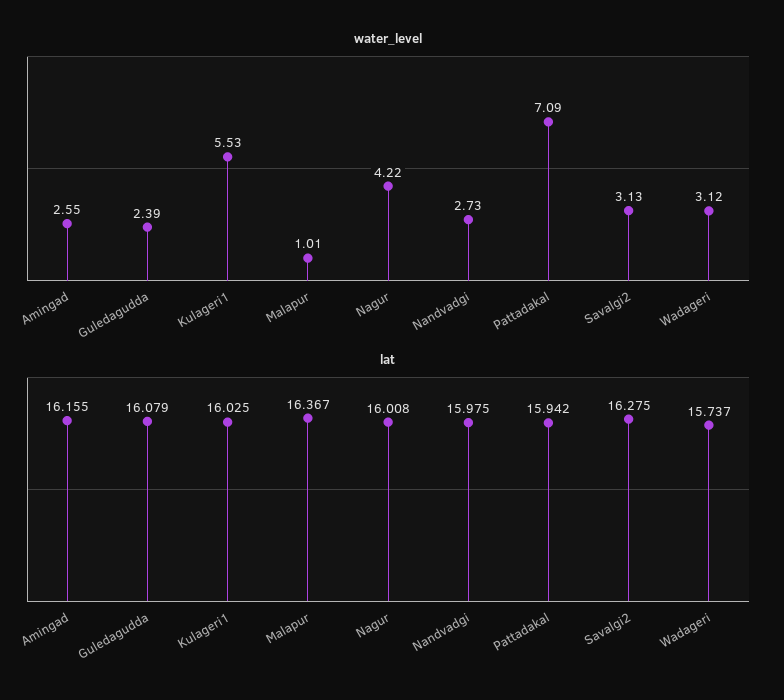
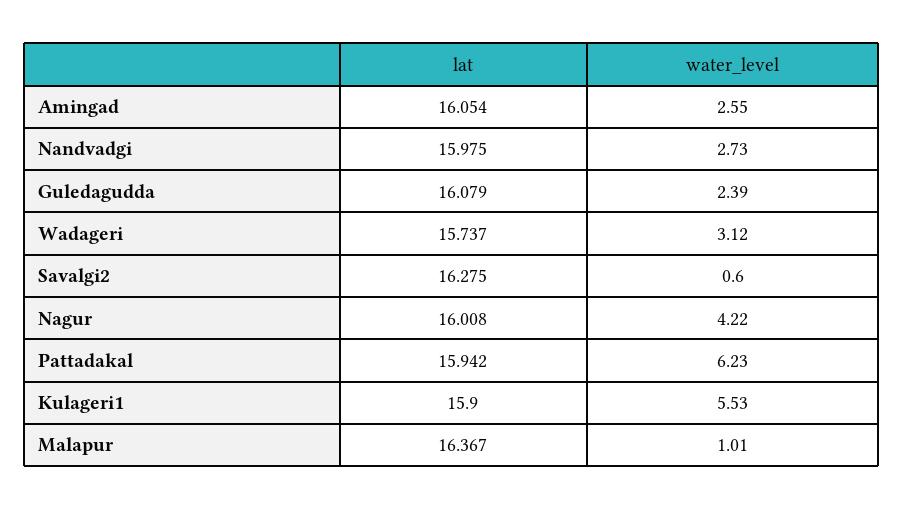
water_level, Pattadakal: 7.09 -> 6.23
water_level, Savalgi2: 3.13 -> 0.6
lat, Amingad: 16.155 -> 16.054
lat, Kulageri1: 16.025 -> 15.9

